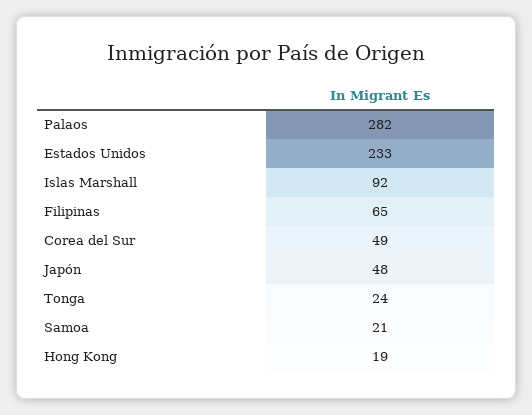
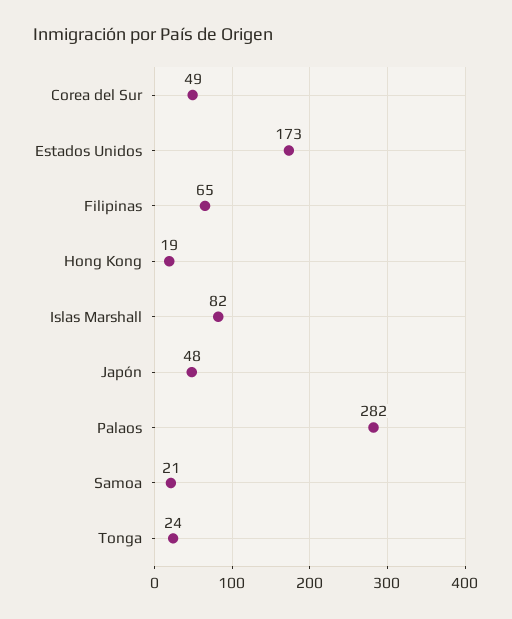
Estados Unidos: 233 -> 173
Islas Marshall: 92 -> 82

